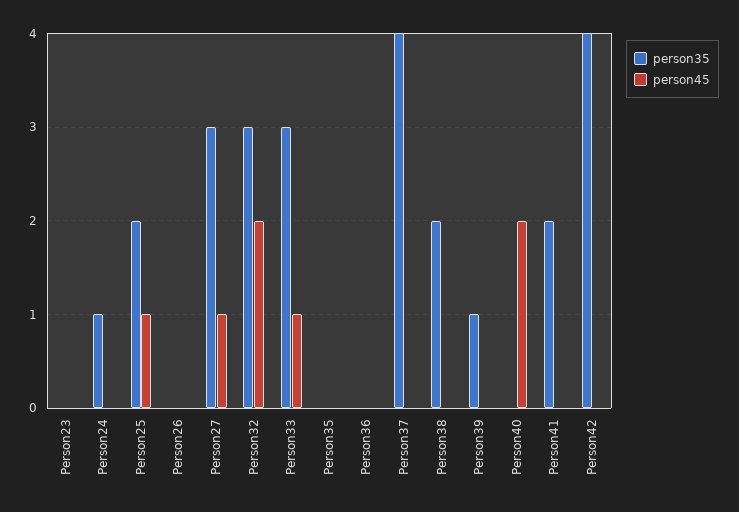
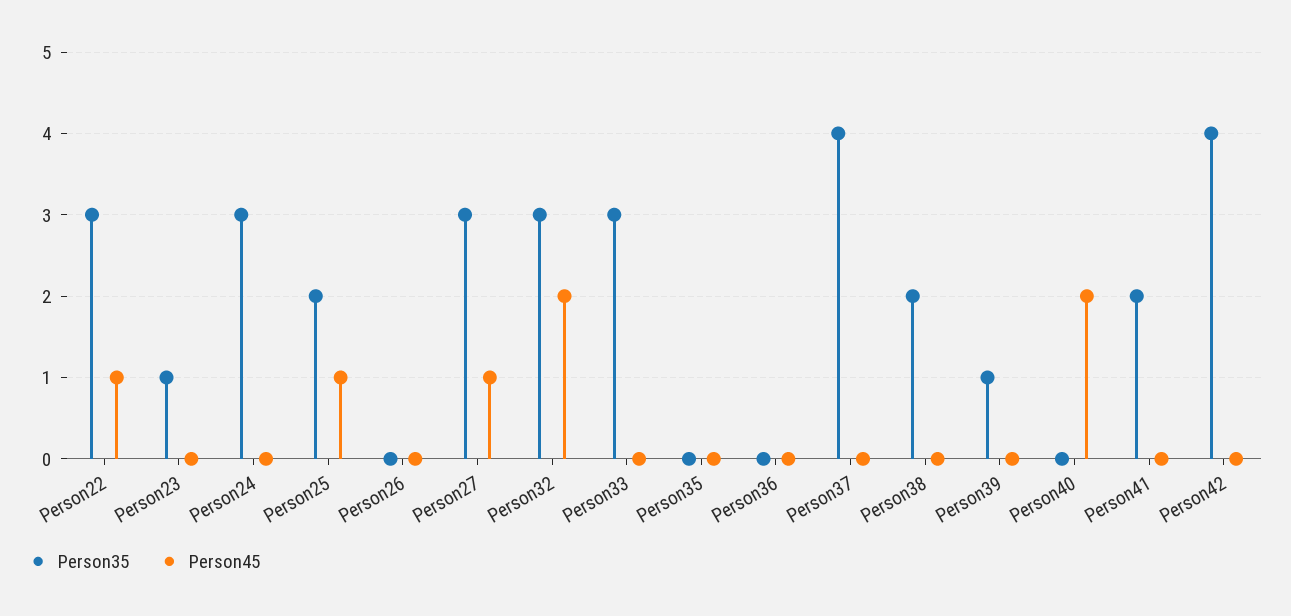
person35, Person23: 0 -> 1
person35, Person24: 1 -> 3
person45, Person33: 1 -> 0
person35, Person22: none -> 3
person45, Person22: none -> 1

